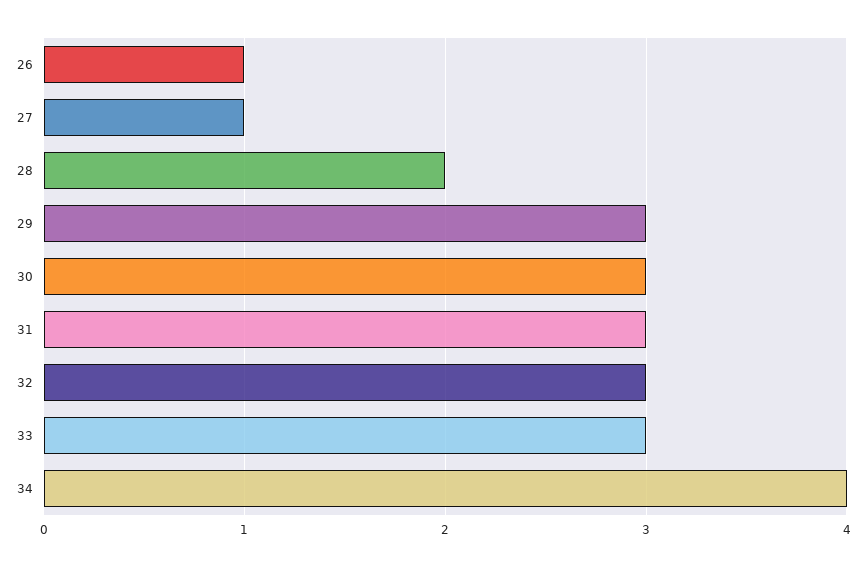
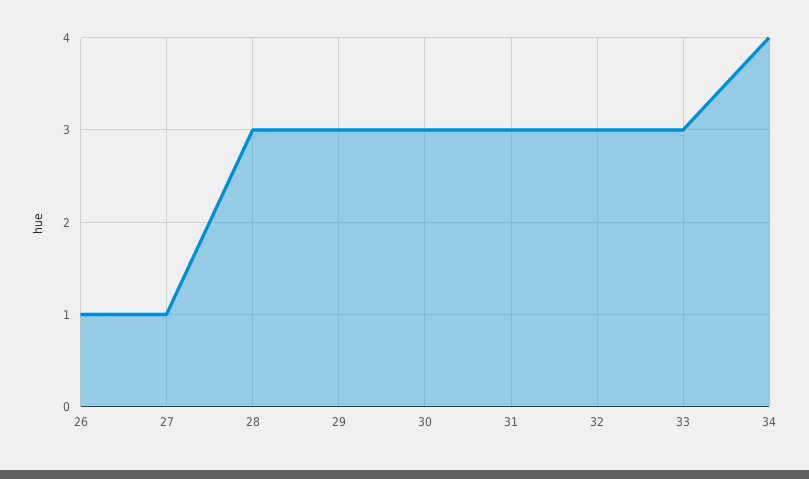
28: 2 -> 3

